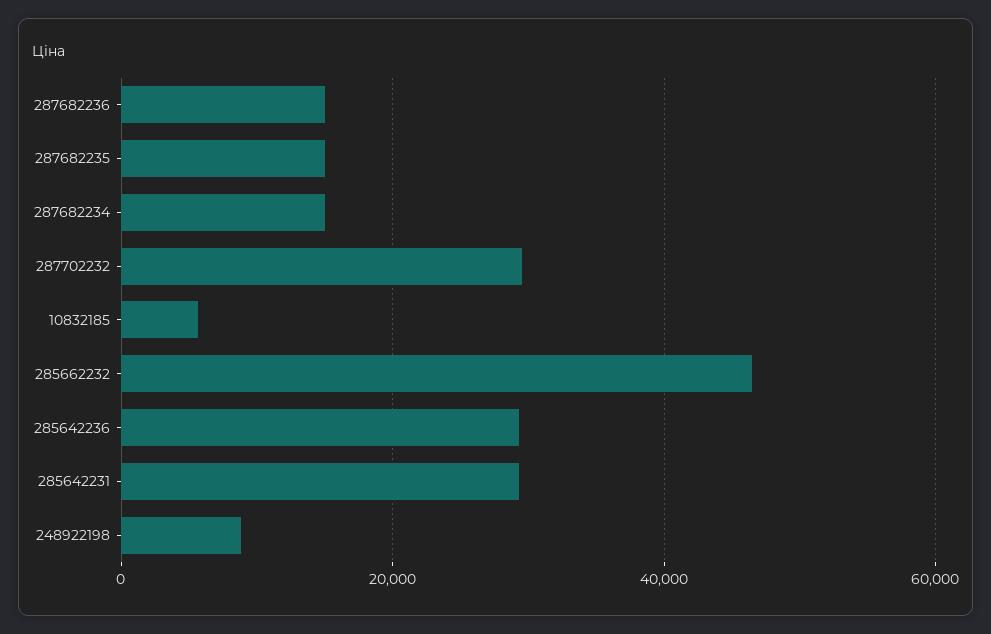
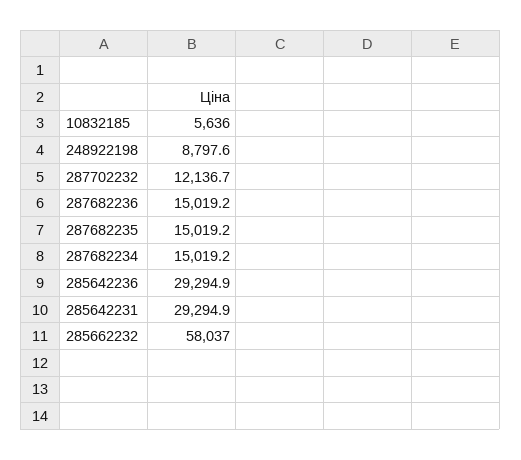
287702232: 30000 -> 12136.7
285662232: 46000 -> 58037

